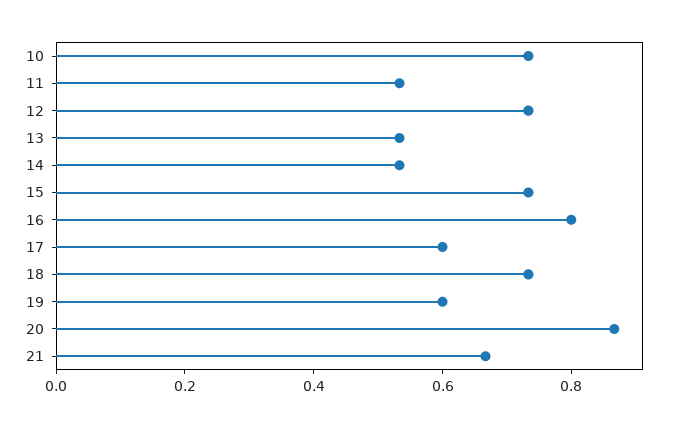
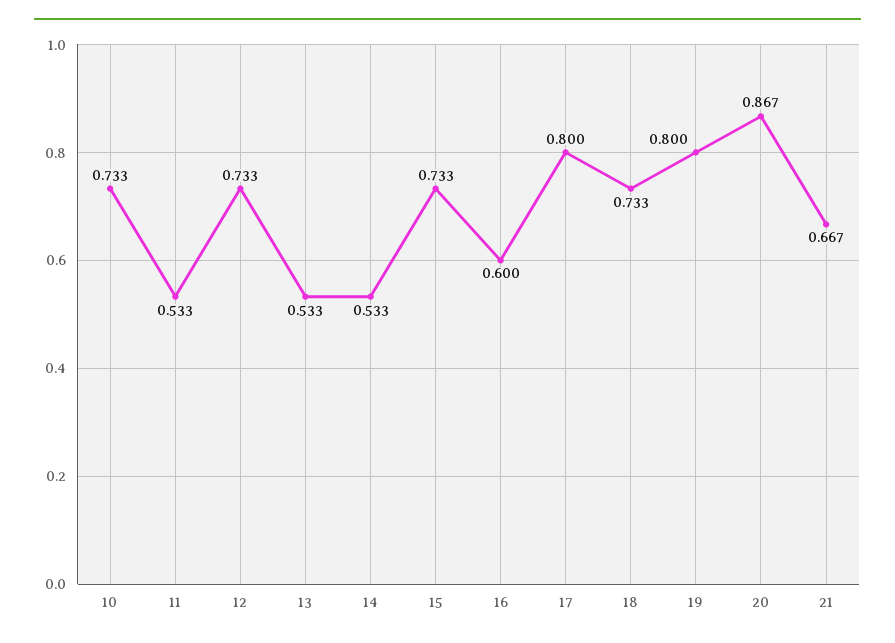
16: 0.8 -> 0.6
17: 0.6 -> 0.8
19: 0.6 -> 0.8

